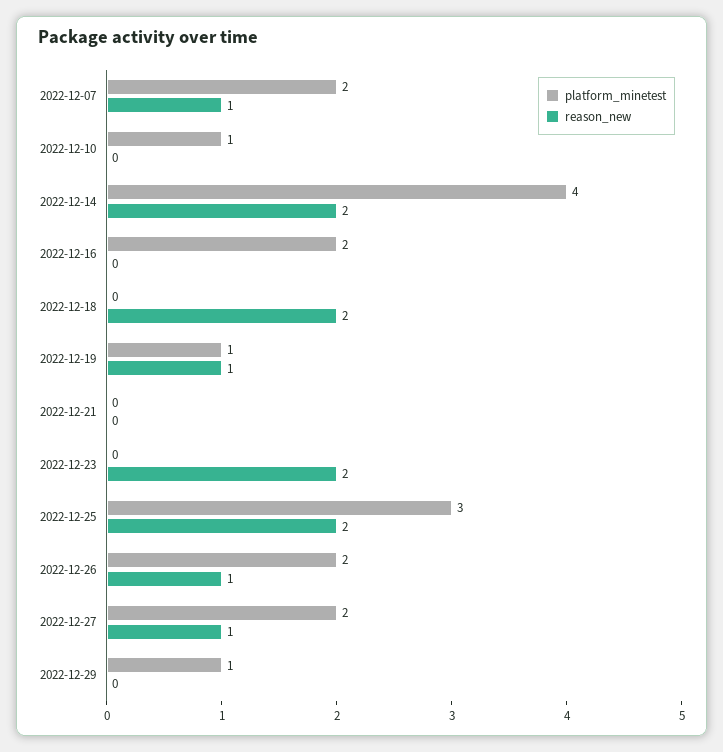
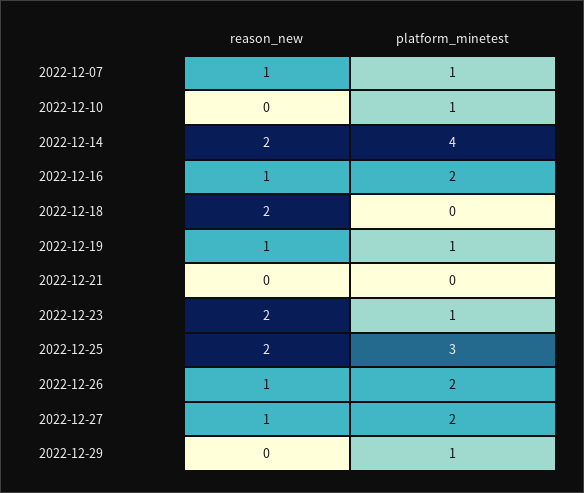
platform_minetest, 2022-12-07: 2 -> 1
reason_new, 2022-12-16: 0 -> 1
platform_minetest, 2022-12-23: 0 -> 1

